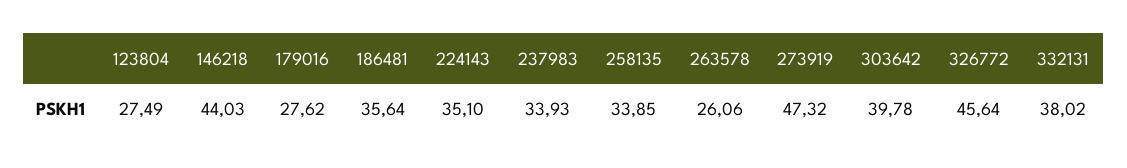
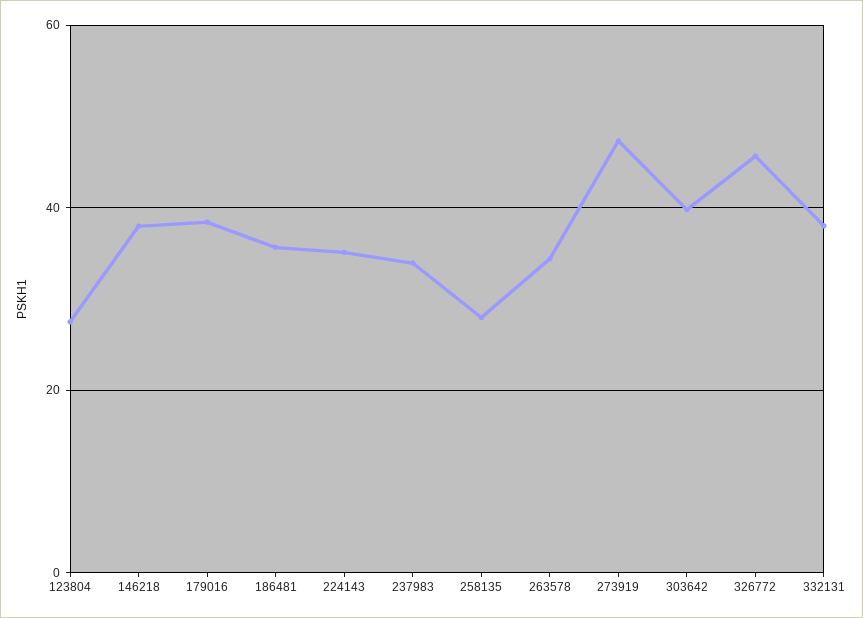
146218: 44.03 -> 38
179016: 27.62 -> 38
258135: 33.85 -> 28
263578: 26.06 -> 34

